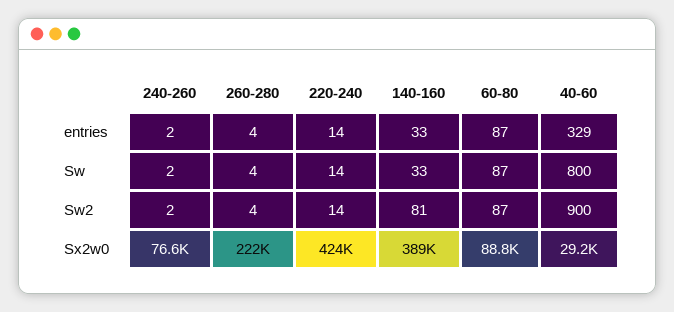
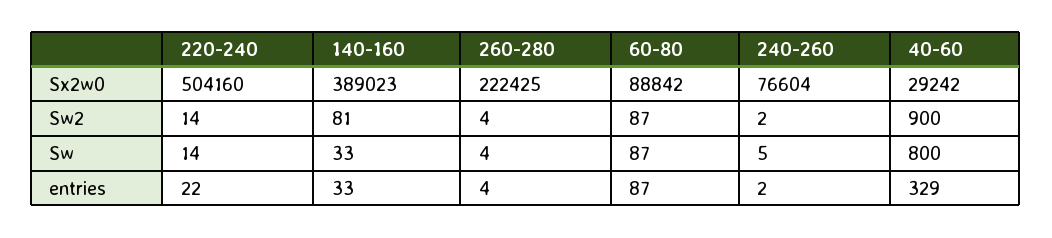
220-240, entries: 14 -> 22
240-260, Sw: 2 -> 5
220-240, Sx2w0: 424000 -> 504160

